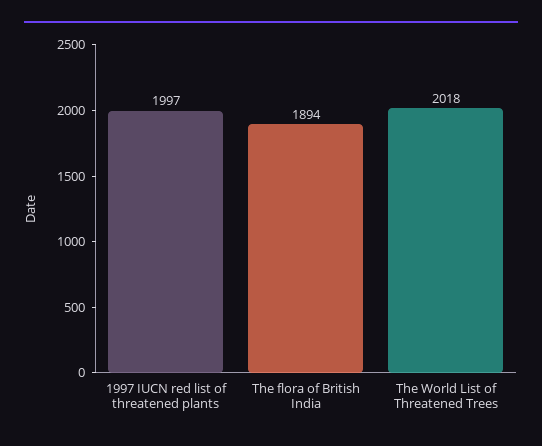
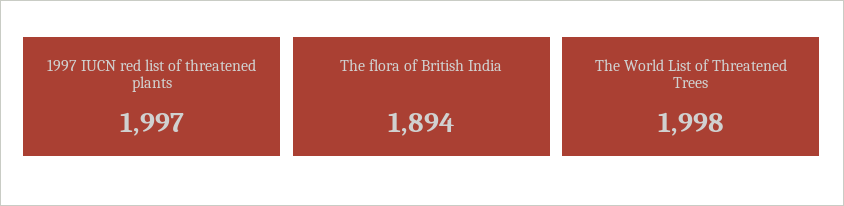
The World List of Threatened Trees: 2018 -> 1998

